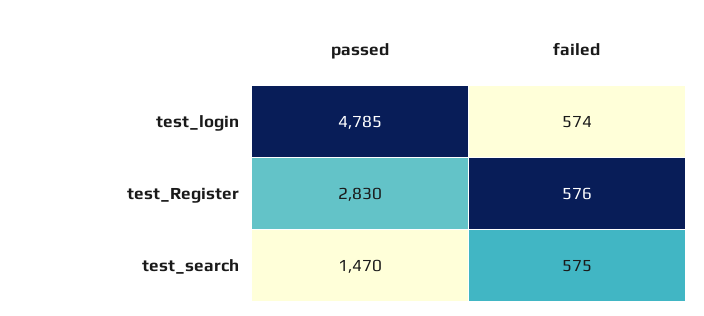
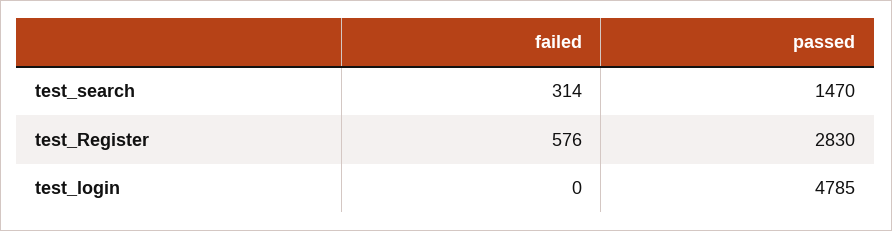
failed, test_login: 574 -> 0
failed, test_search: 575 -> 314

